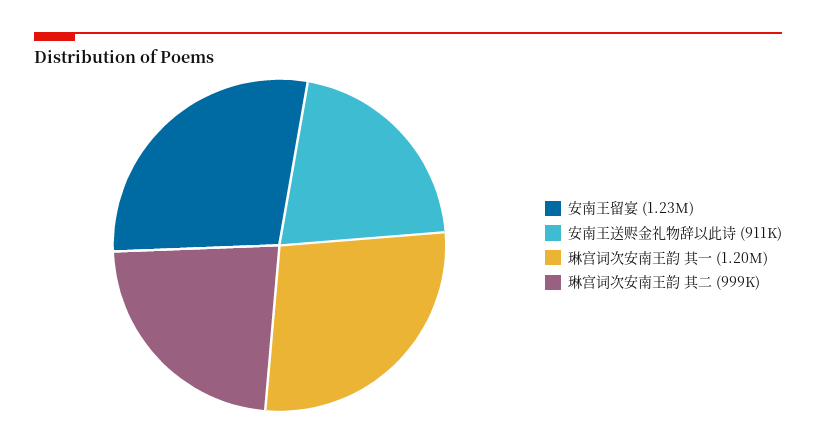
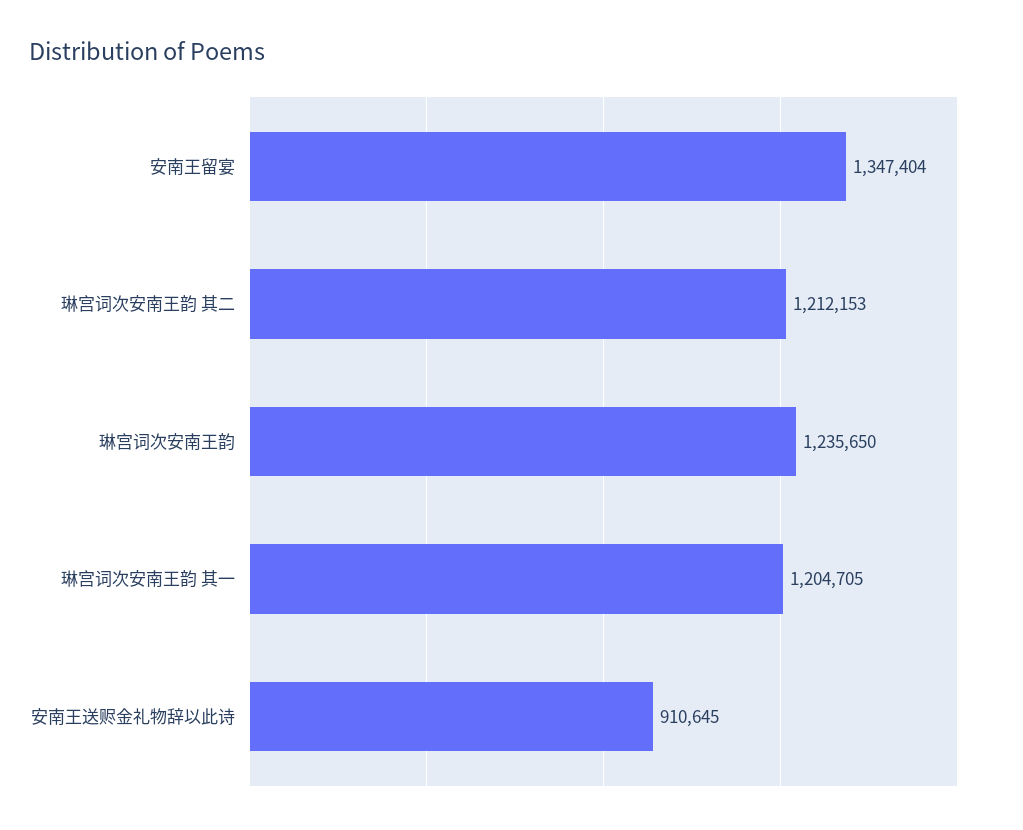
安南王留宴: 1230000 -> 1347404
琳宫词次安南王韵 其二: 999000 -> 1212153
琳宫词次安南王韵: none -> 1235650

